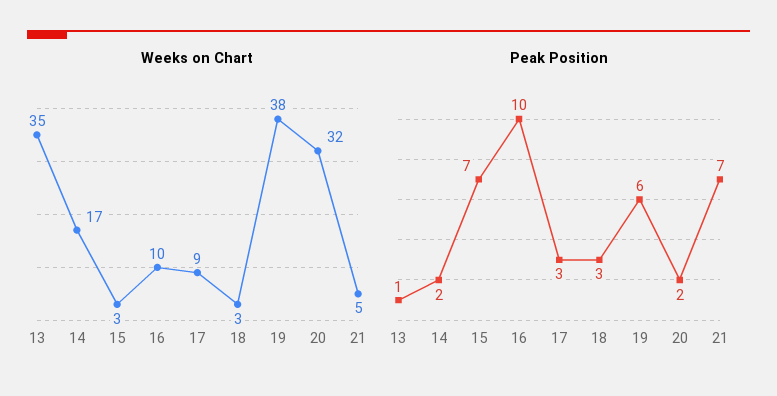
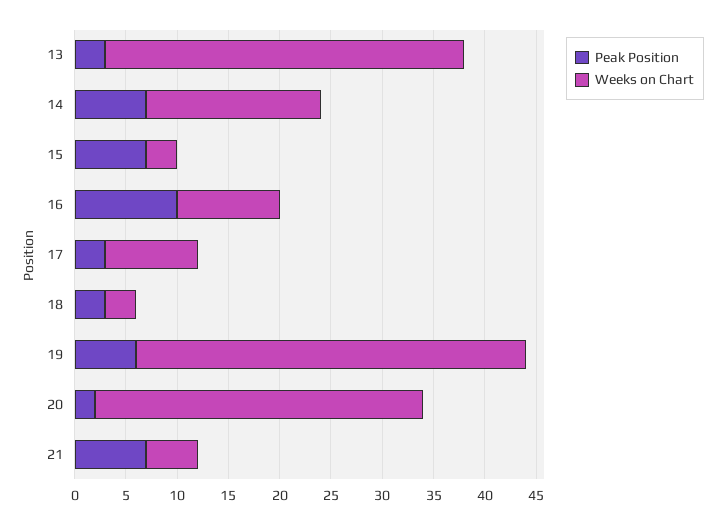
Peak Position, 13: 1 -> 3
Peak Position, 14: 2 -> 7

